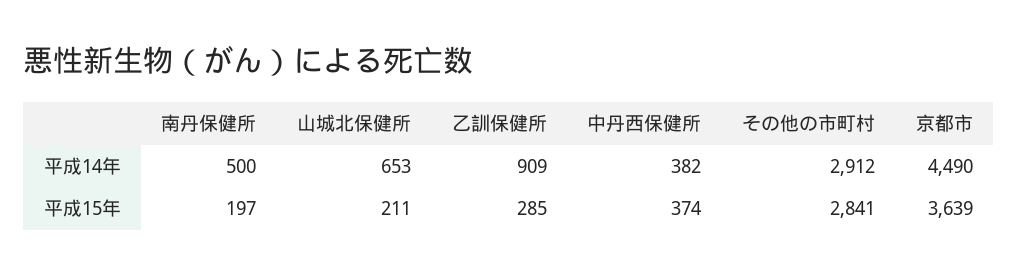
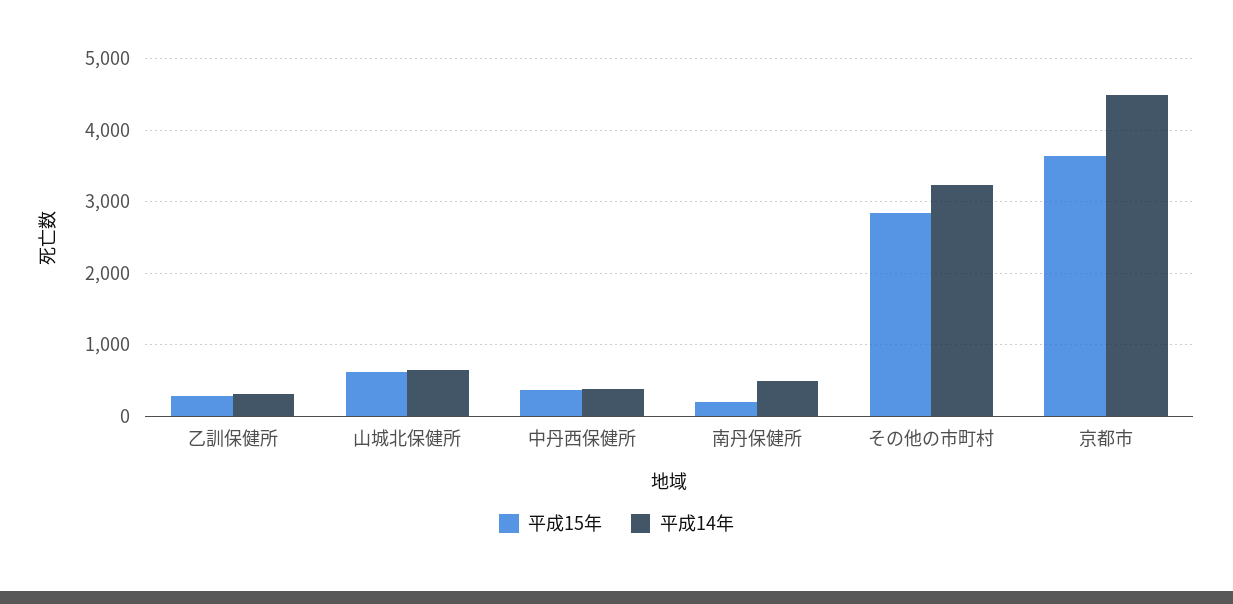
平成14年, 乙訓保健所: 909 -> 300
平成14年, その他の市町村: 2912 -> 3200
平成15年, 山城北保健所: 211 -> 600

